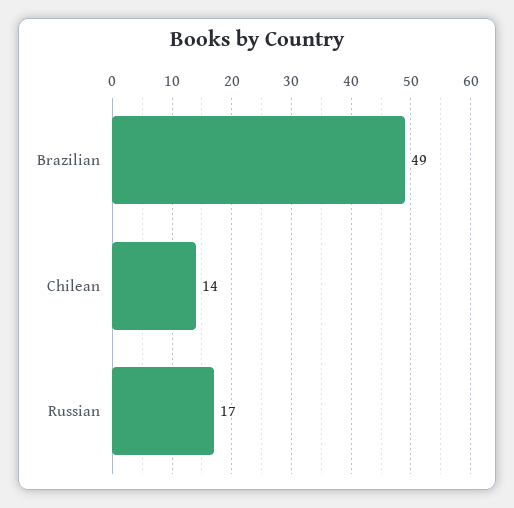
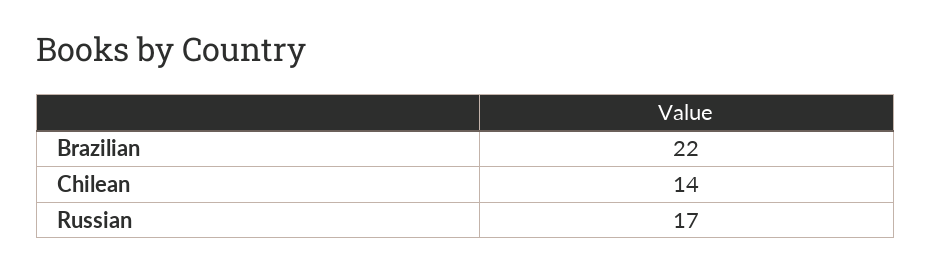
Brazilian: 49 -> 22

